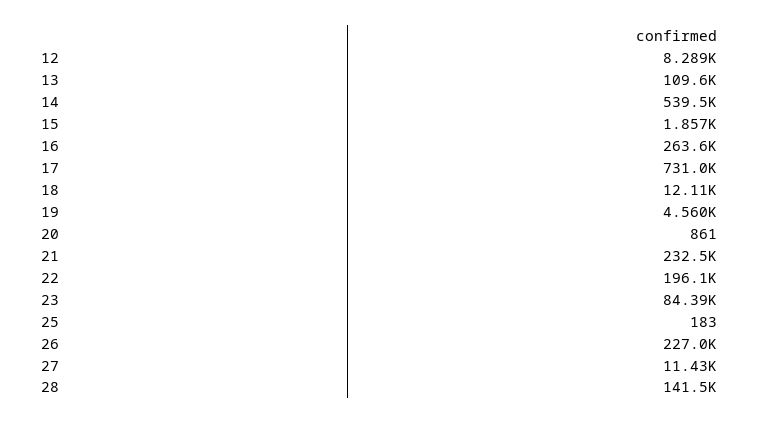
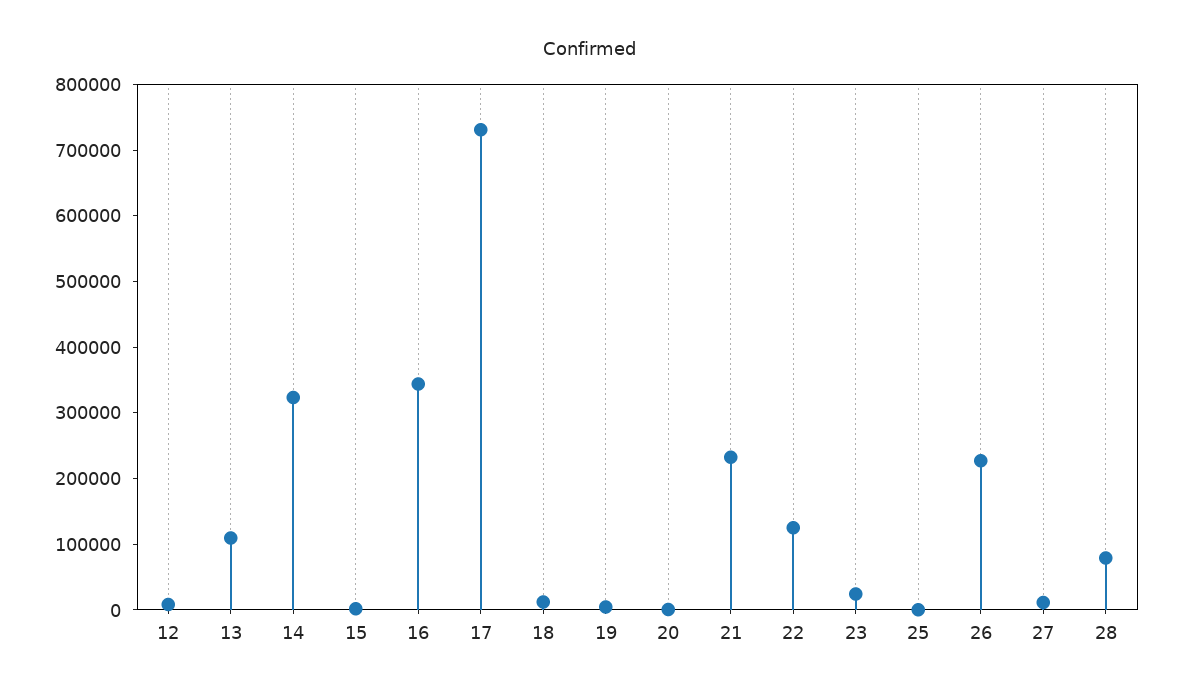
14: 539500 -> 320000
16: 263600 -> 340000
22: 196100 -> 120000
23: 84390 -> 20000
28: 141500 -> 80000

